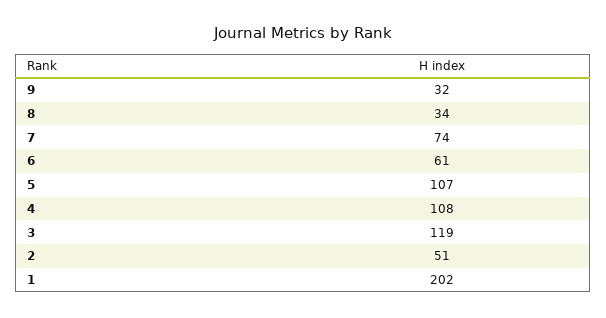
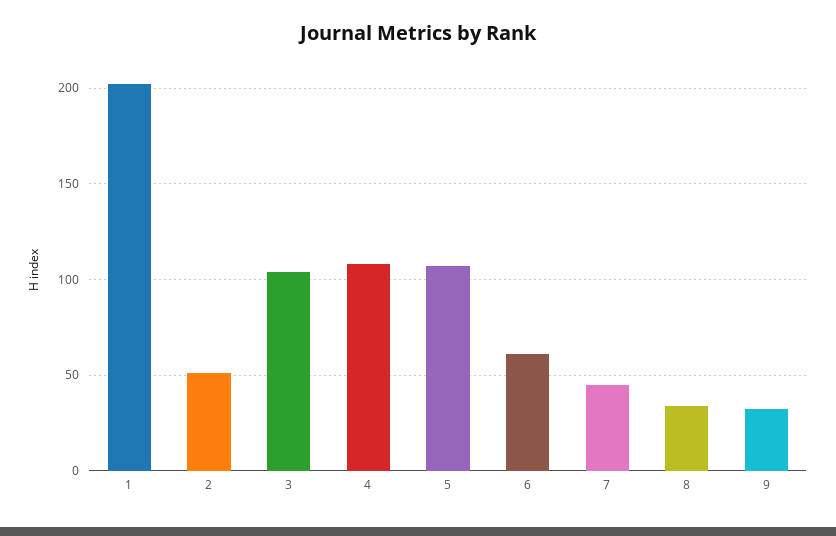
7: 74 -> 45
3: 119 -> 105

